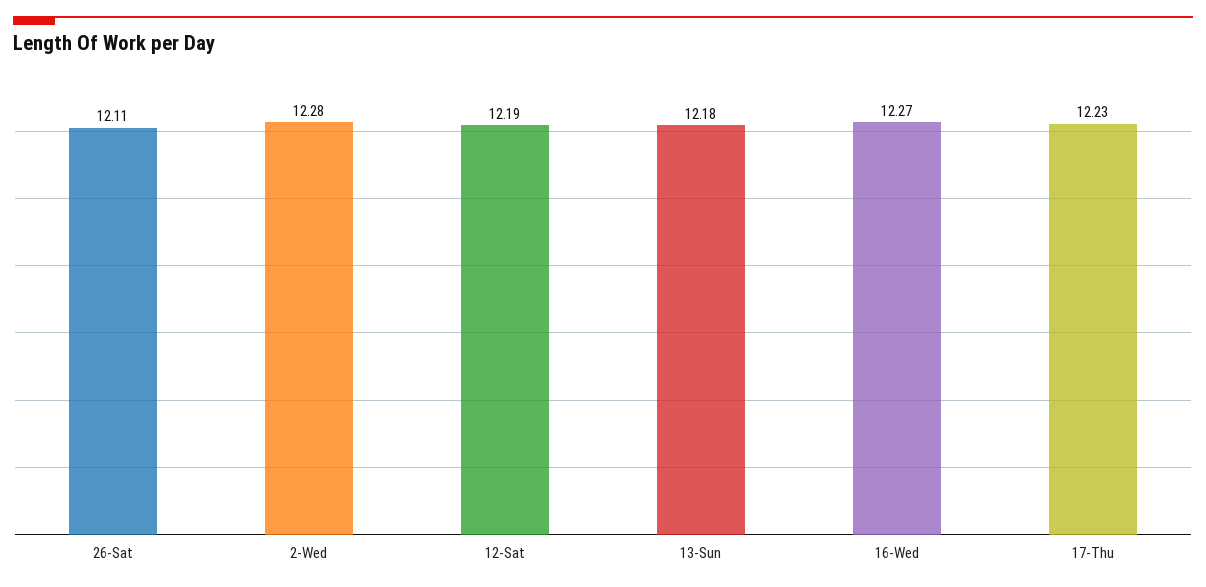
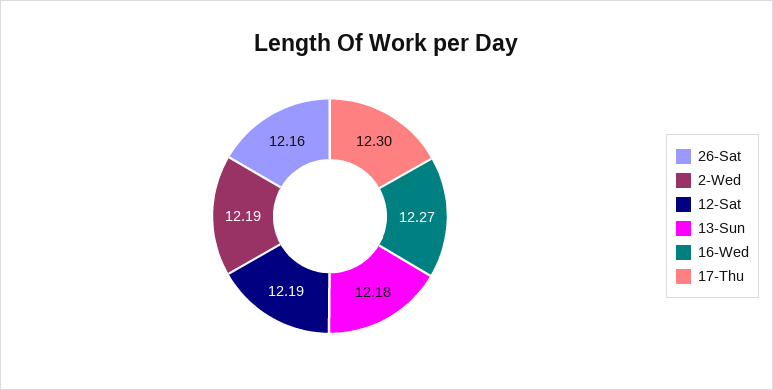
26-Sat: 12.11 -> 12.16
2-Wed: 12.28 -> 12.19
17-Thu: 12.23 -> 12.3

